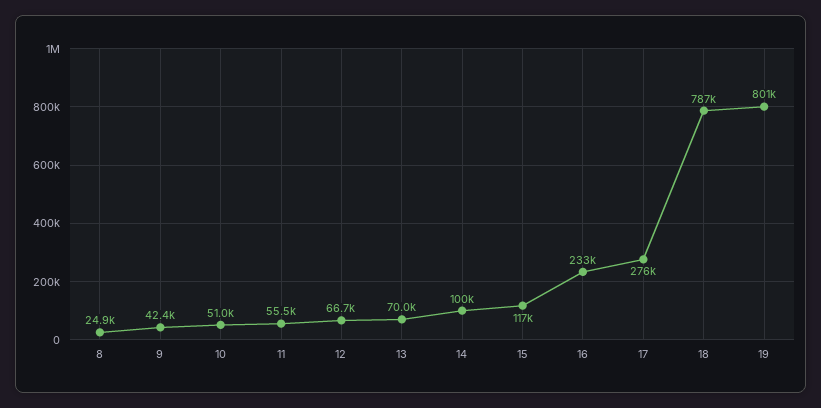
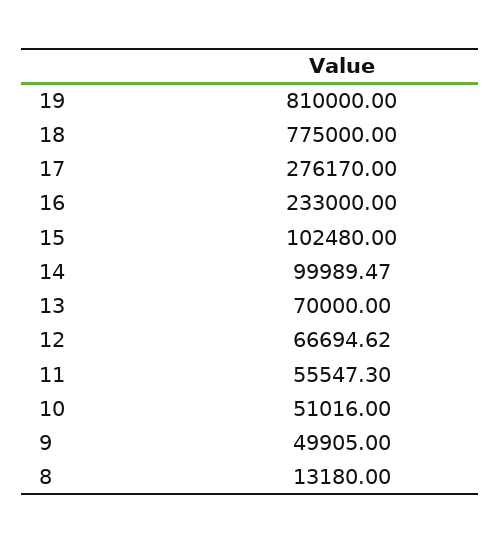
8: 24900 -> 13180
9: 42400 -> 49905
15: 117000 -> 102480
18: 787000 -> 775000
19: 801000 -> 810000

